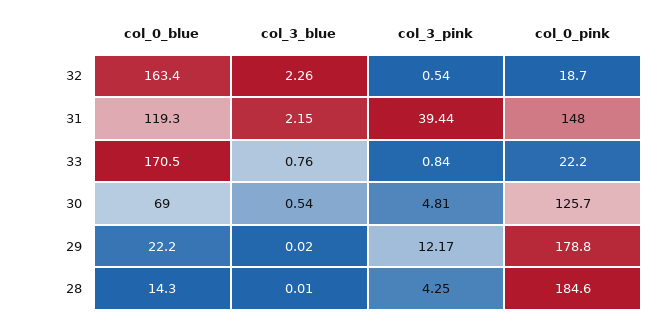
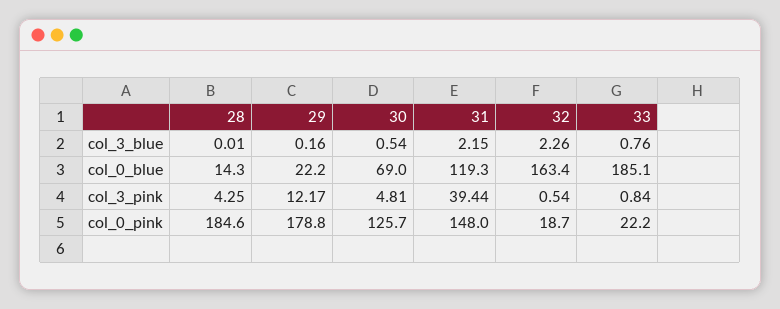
col_0_blue, 33: 170.5 -> 185.1
col_3_blue, 29: 0.02 -> 0.16

